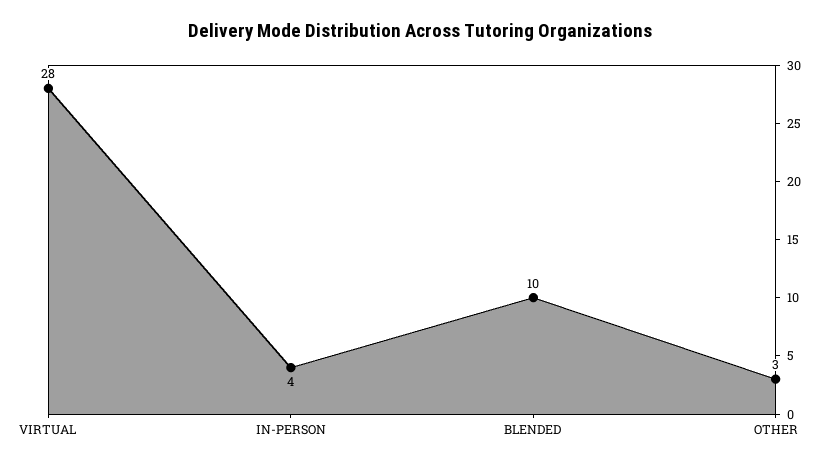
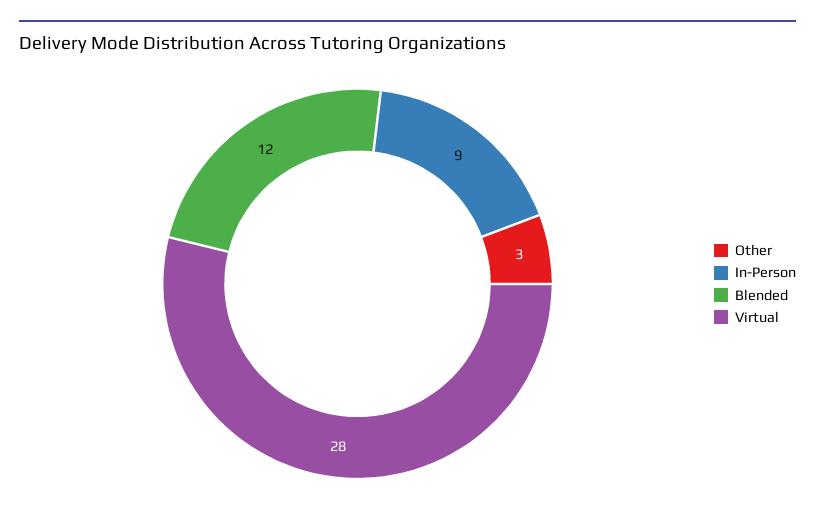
IN-PERSON: 4 -> 9
BLENDED: 10 -> 12

